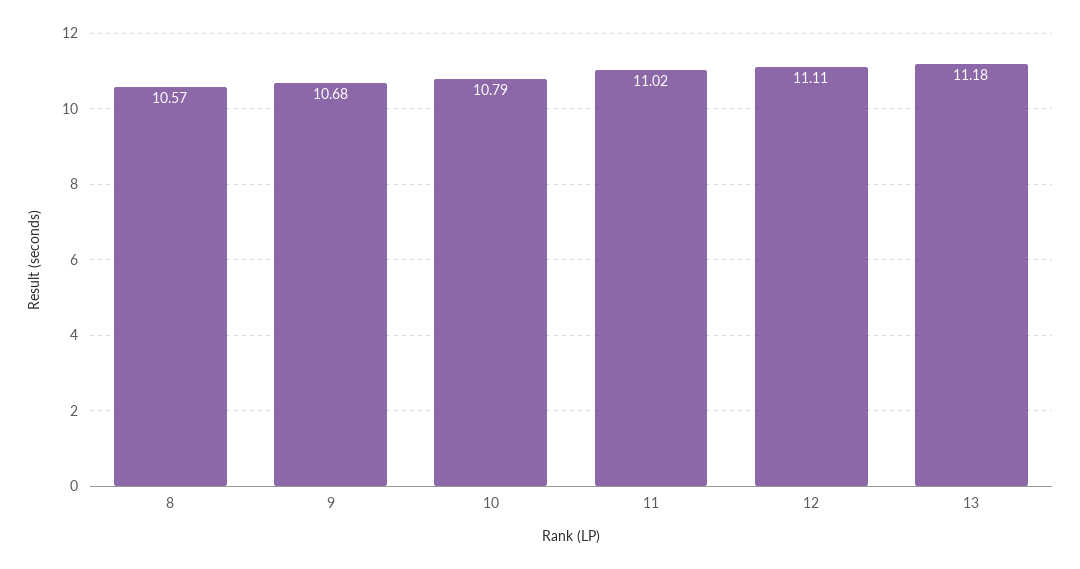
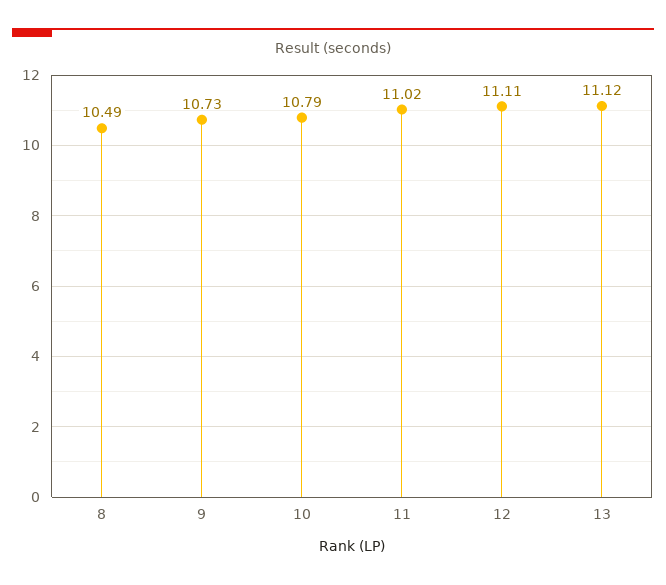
8: 10.57 -> 10.49
9: 10.68 -> 10.73
13: 11.18 -> 11.12

